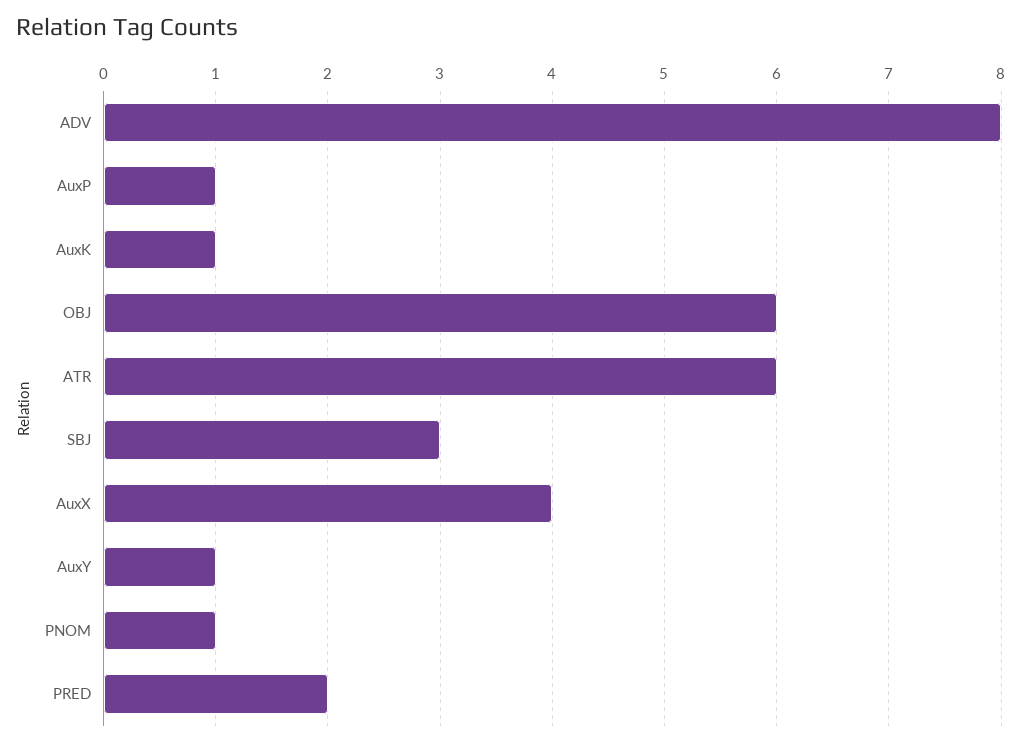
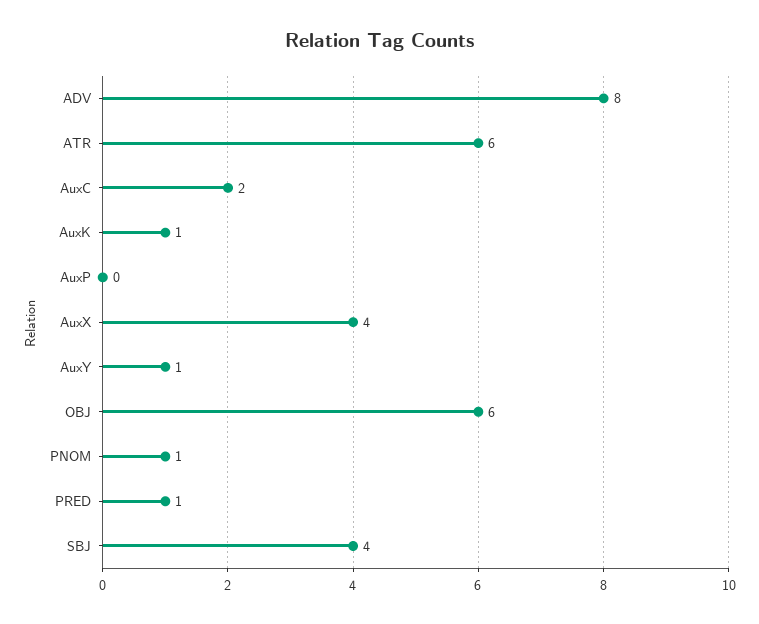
AuxP: 1 -> 0
SBJ: 3 -> 4
PRED: 2 -> 1
AuxC: none -> 2

